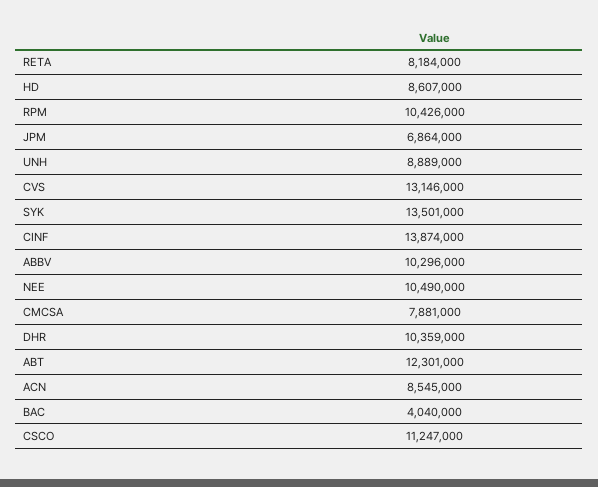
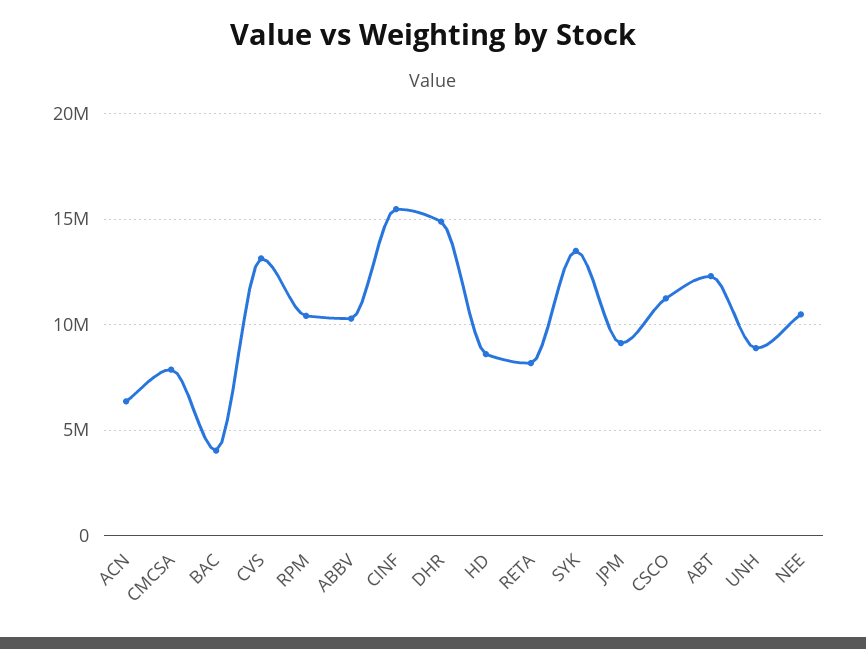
JPM: 6864000 -> 9000000
CINF: 13874000 -> 15500000
DHR: 10359000 -> 15000000
ACN: 8545000 -> 6500000

